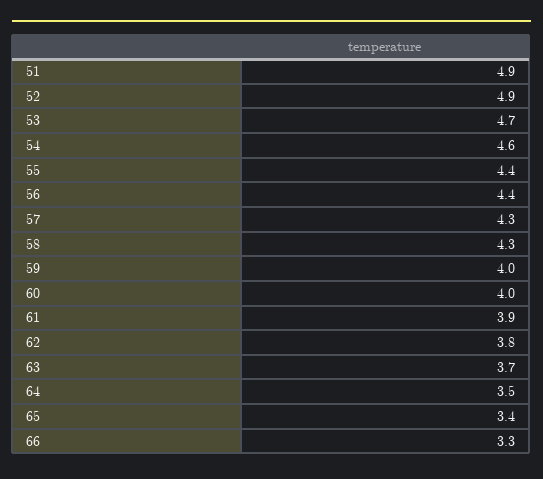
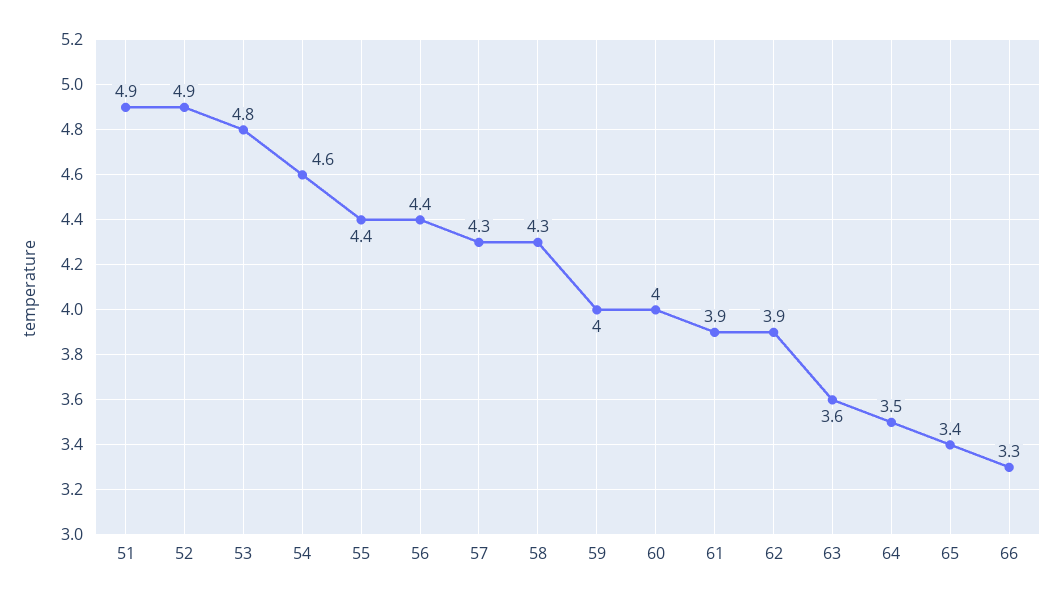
53: 4.7 -> 4.8
62: 3.8 -> 3.9
63: 3.7 -> 3.6

